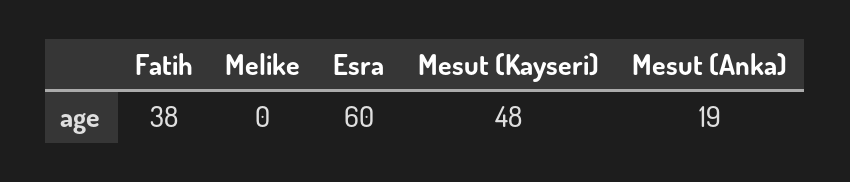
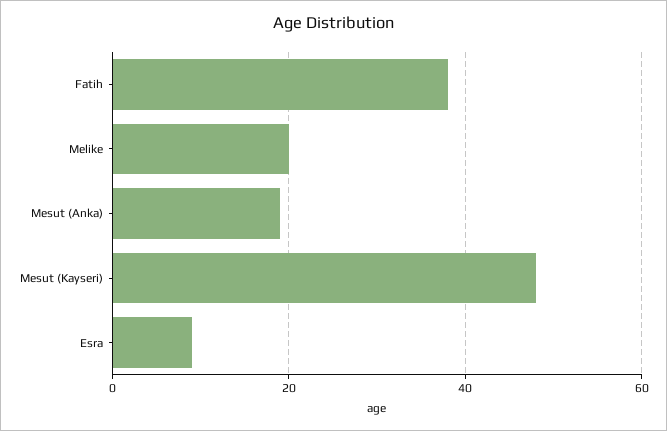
Melike: 0 -> 20
Esra: 60 -> 10

